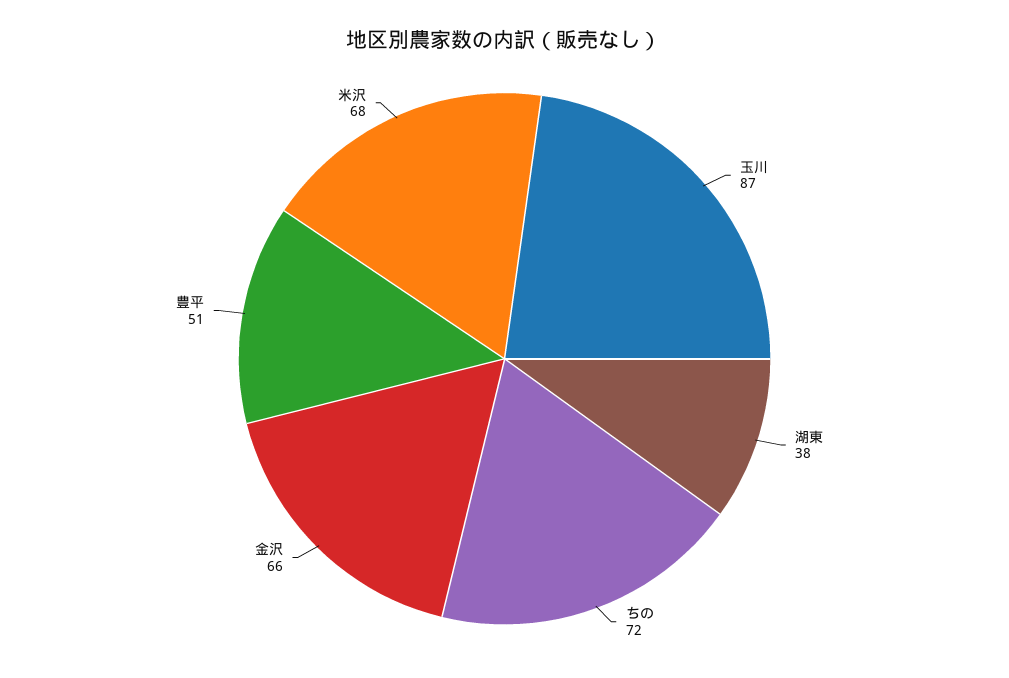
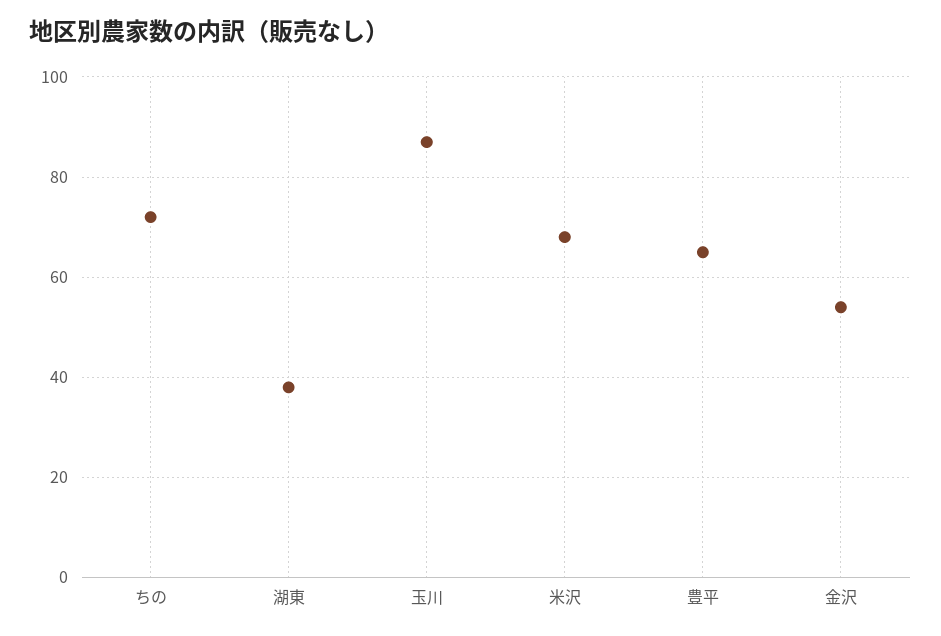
金沢: 66 -> 55
豊平: 51 -> 65

